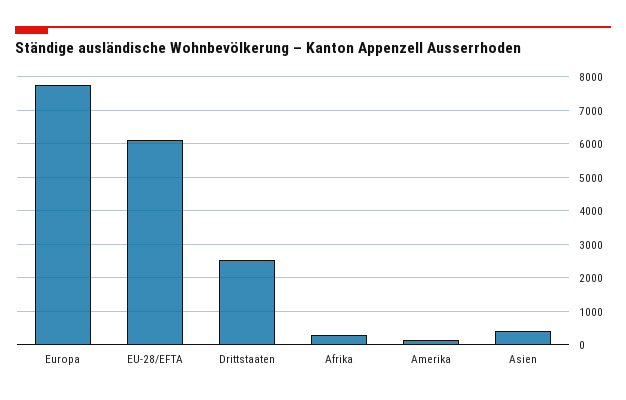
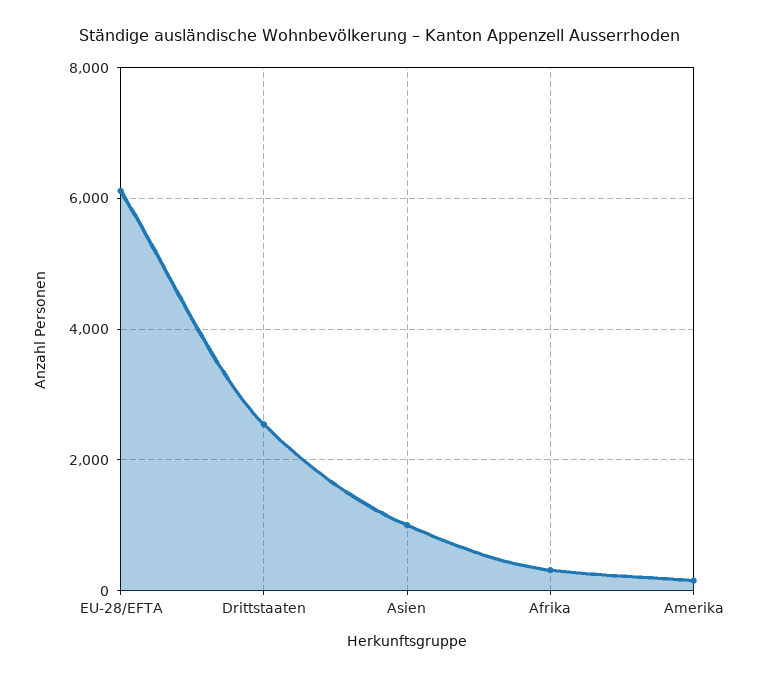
Europa: 7800 -> none
Asien: 400 -> 1000

